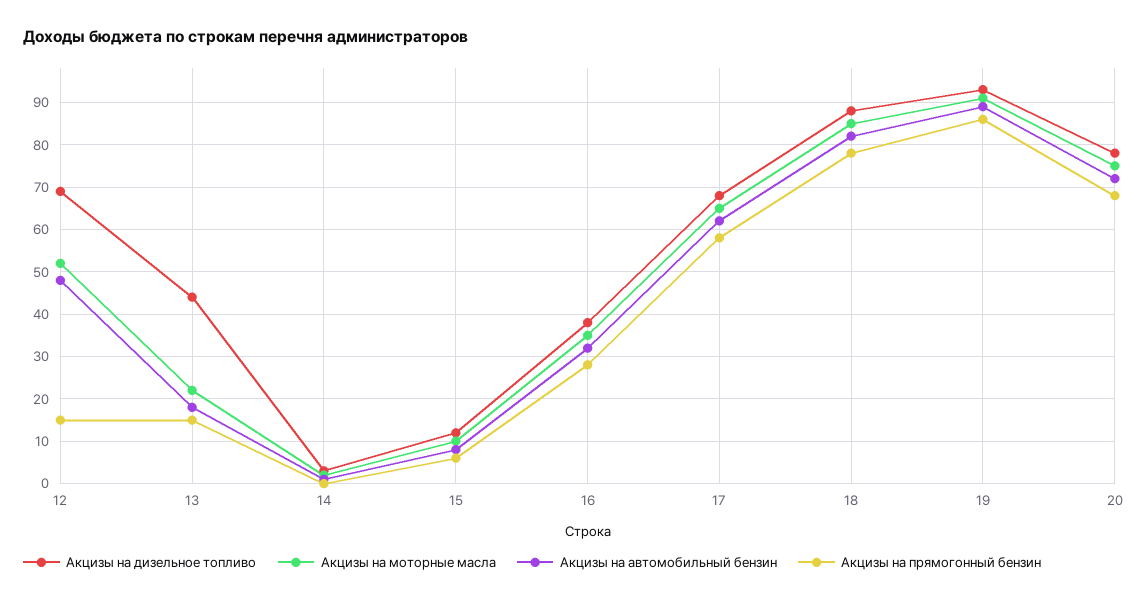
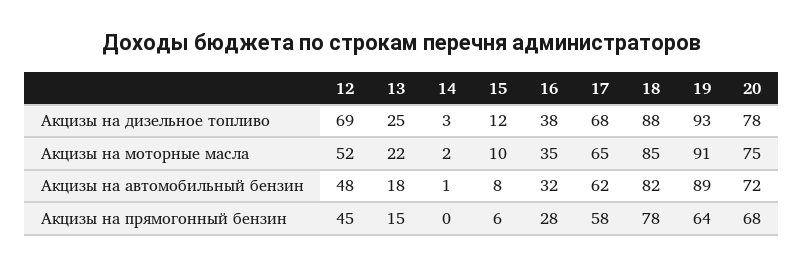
Акцизы на прямогонный бензин, 12: 15 -> 45
Акцизы на дизельное топливо, 13: 45 -> 25
Акцизы на прямогонный бензин, 19: 85 -> 64

